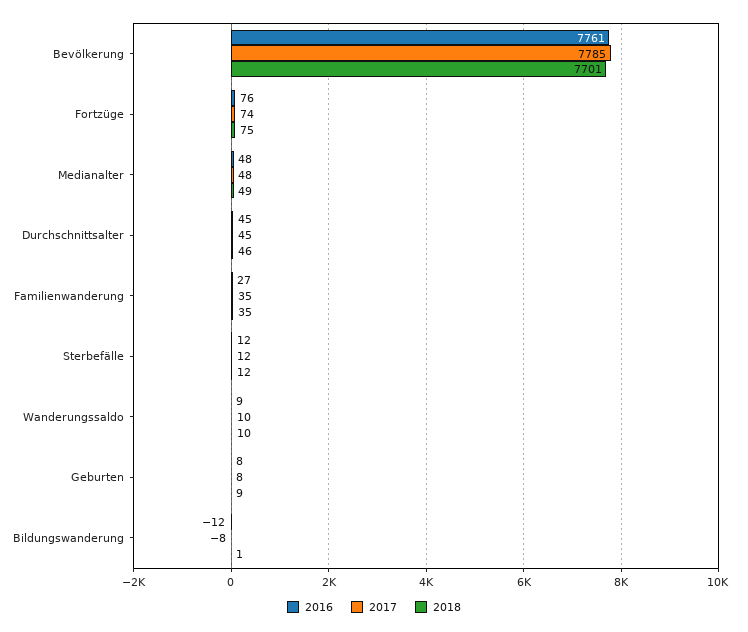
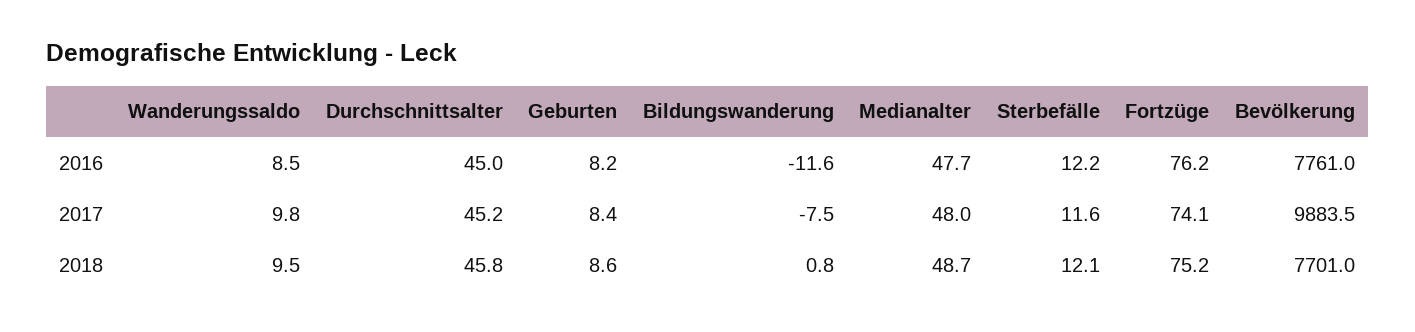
2017, Bevölkerung: 7785 -> 9883.5
2016, Familienwanderung: 27 -> none
2017, Familienwanderung: 35 -> none
2018, Familienwanderung: 35 -> none

